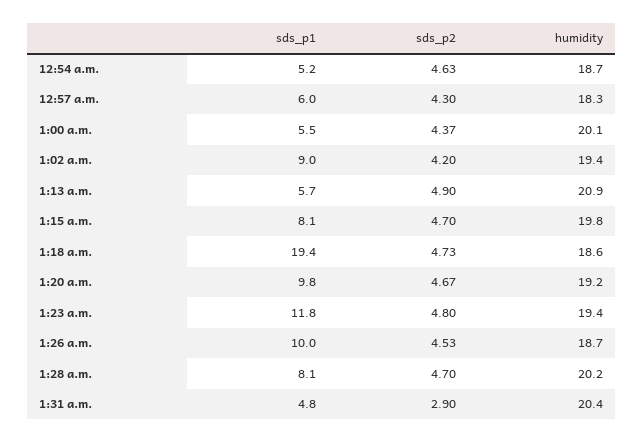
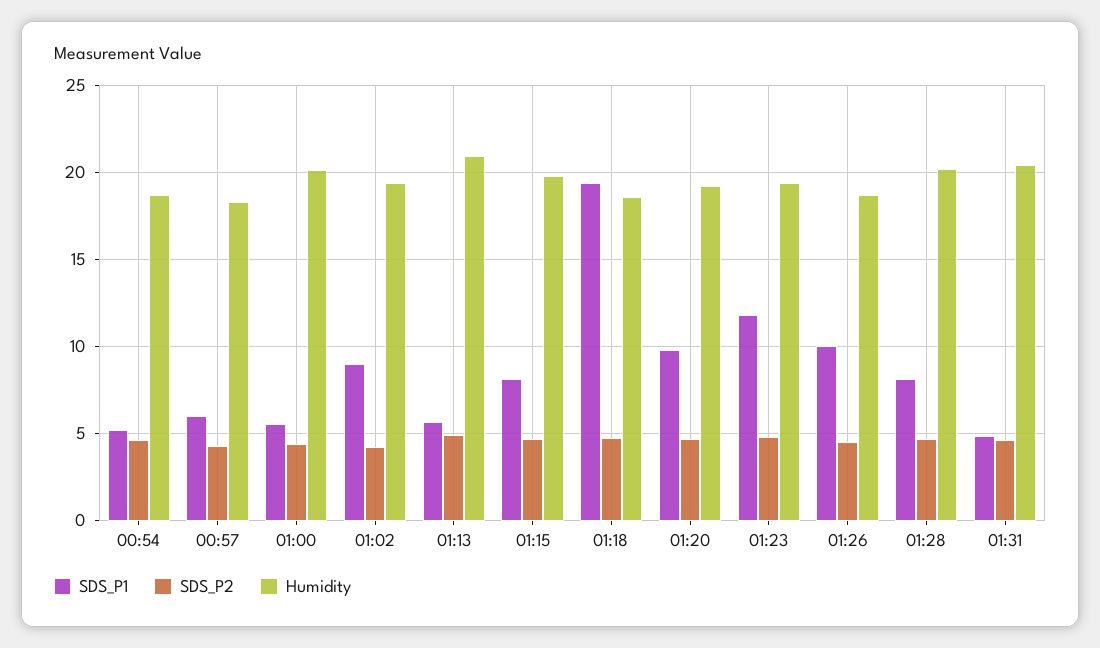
sds_p2, 1:31 a.m.: 2.9 -> 4.5

